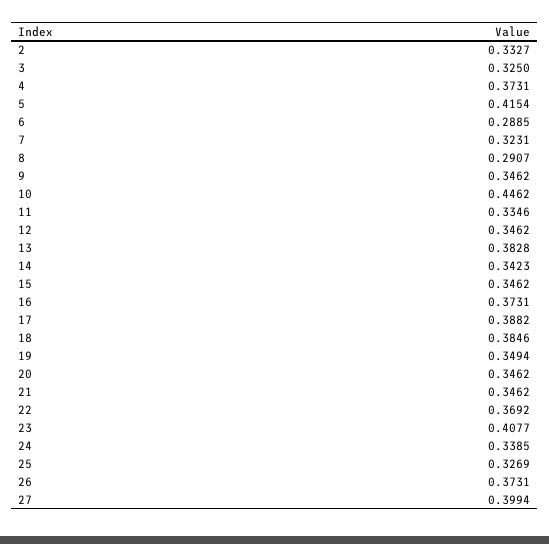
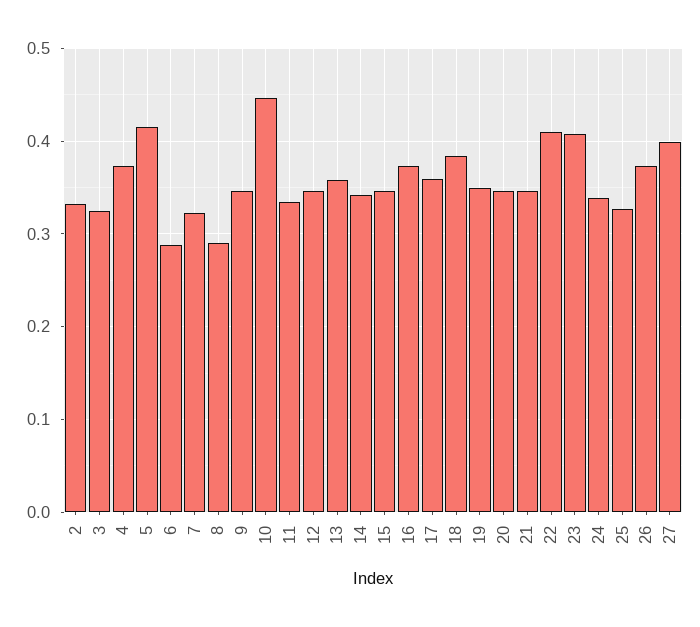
13: 0.3828 -> 0.36
17: 0.3882 -> 0.36
22: 0.3692 -> 0.41

